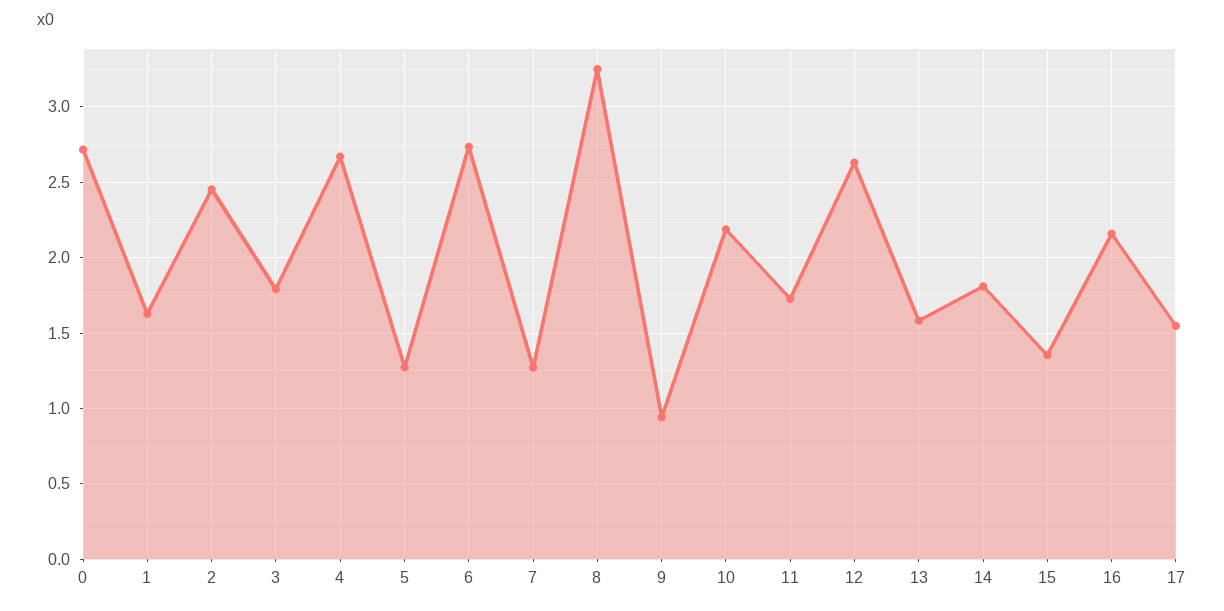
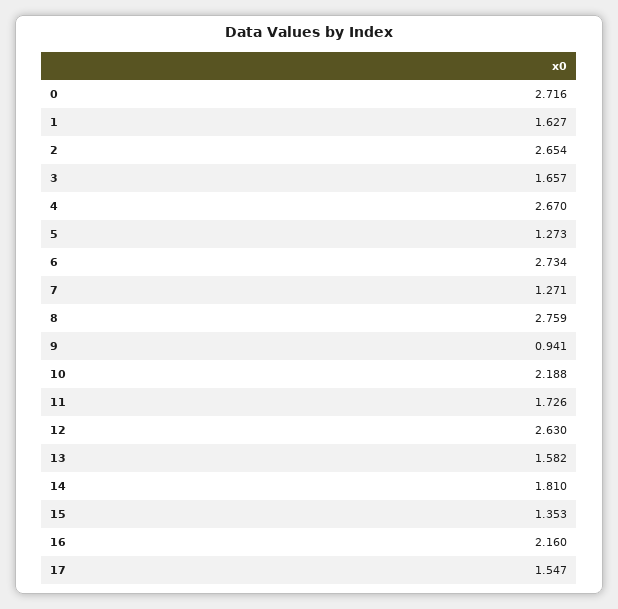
2: 2.45 -> 2.654
3: 1.8 -> 1.657
8: 3.25 -> 2.759

